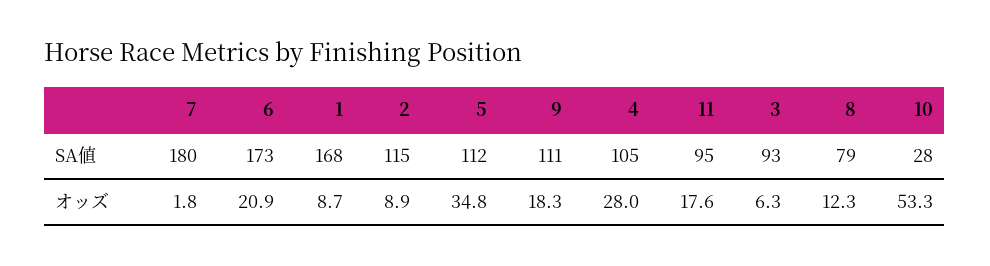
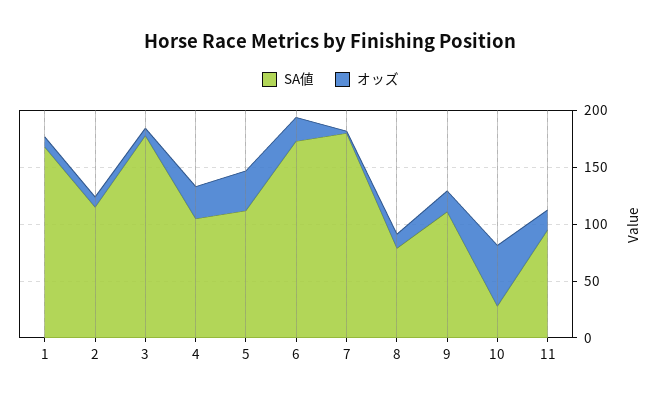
SA値, 3: 93 -> 180

